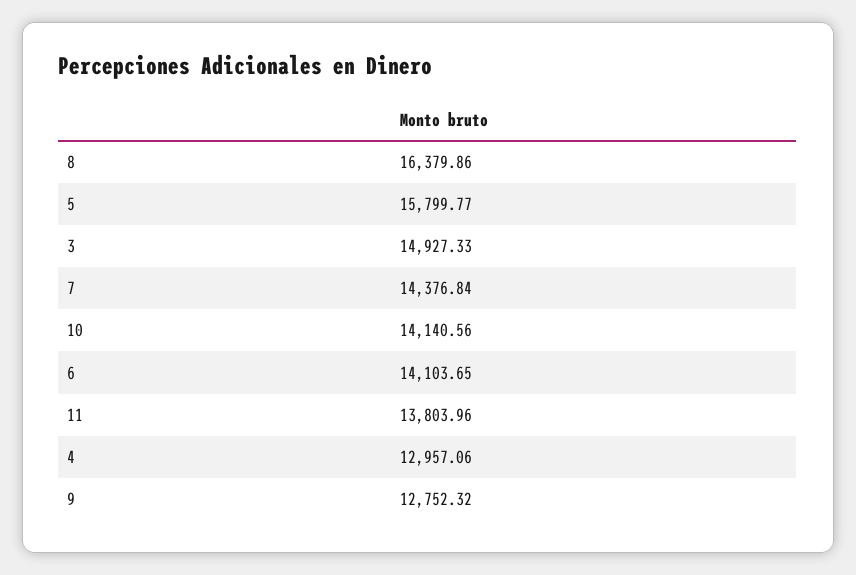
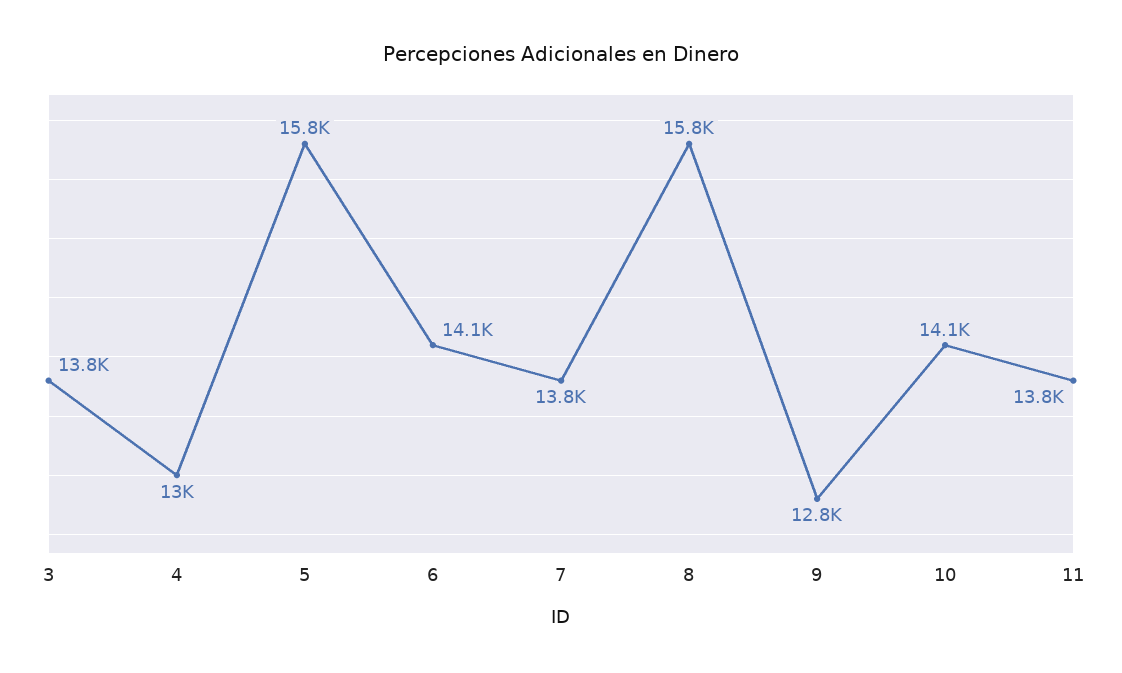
8: 16379.86 -> 15800
3: 14927.33 -> 13800
7: 14376.84 -> 13800

